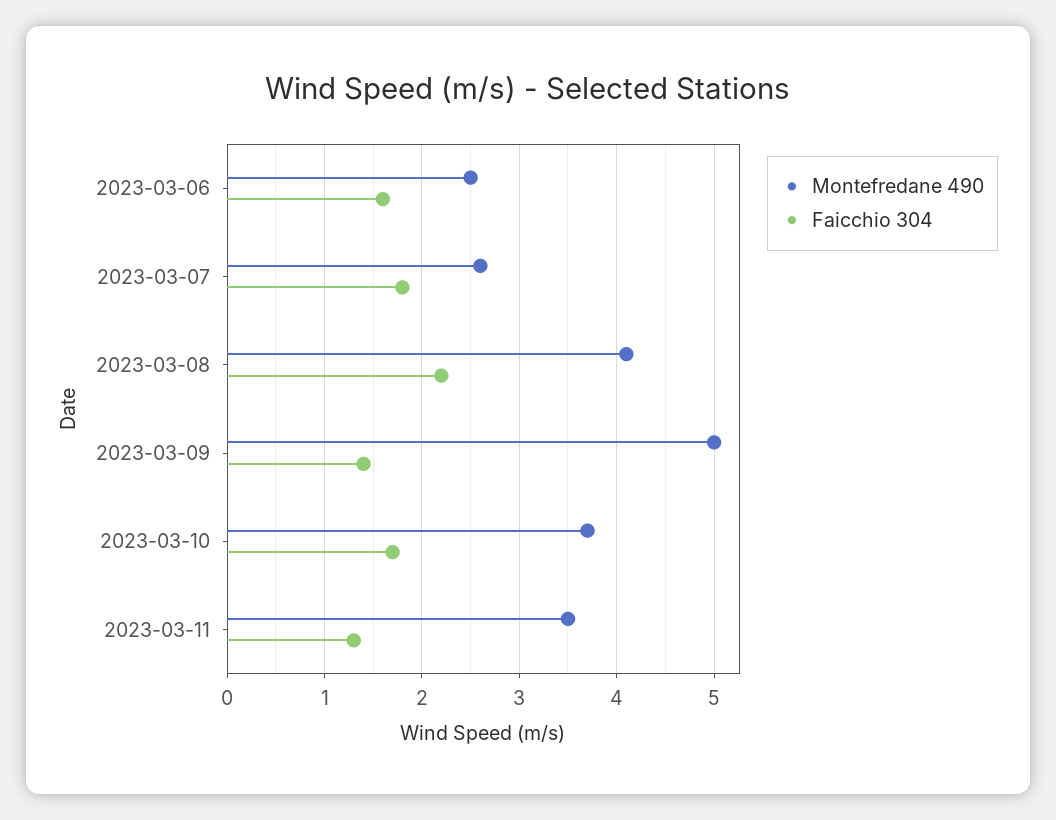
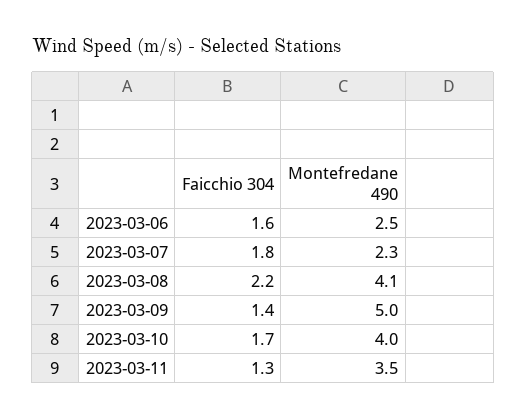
Montefredane 490, 2023-03-07: 2.6 -> 2.3
Montefredane 490, 2023-03-10: 3.7 -> 4

